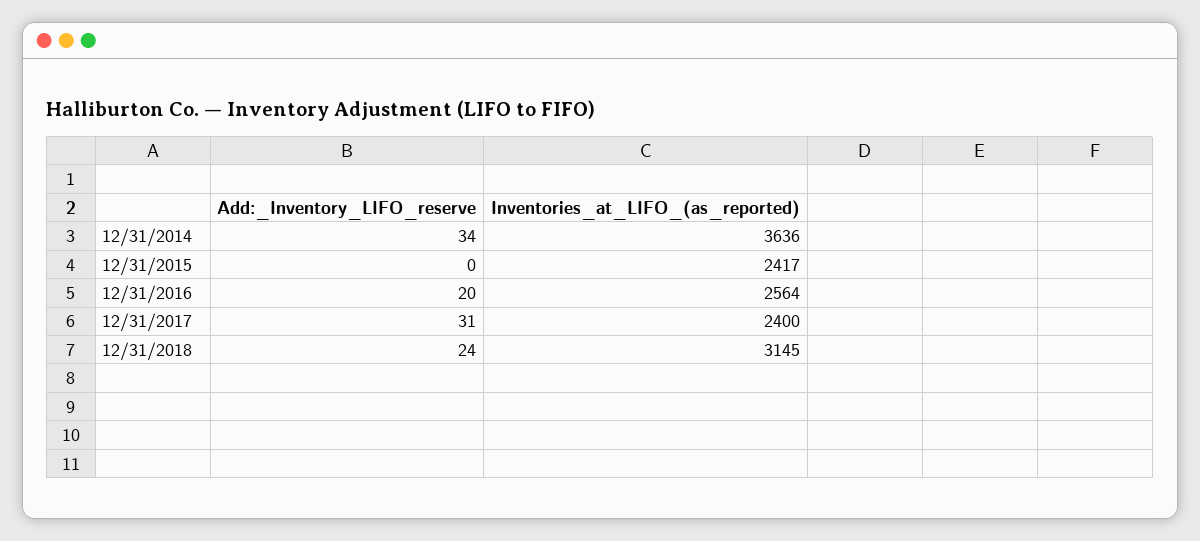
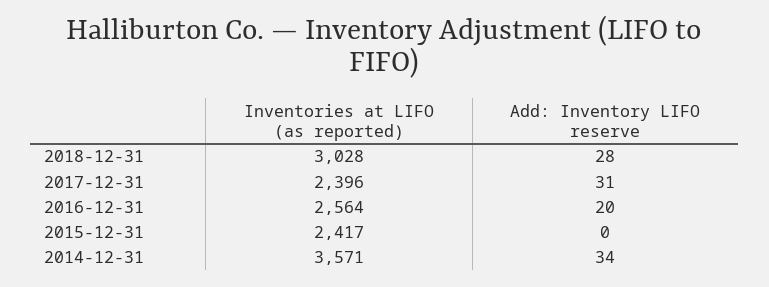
Inventories_at_LIFO_(as_reported), 12/31/2014: 3636 -> 3571
Inventories_at_LIFO_(as_reported), 12/31/2017: 2400 -> 2396
Add:_Inventory_LIFO_reserve, 12/31/2018: 24 -> 28
Inventories_at_LIFO_(as_reported), 12/31/2018: 3145 -> 3028

